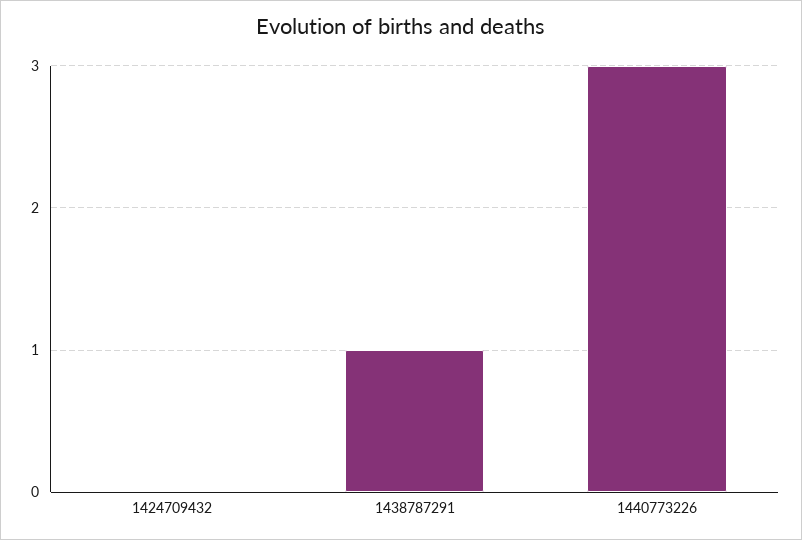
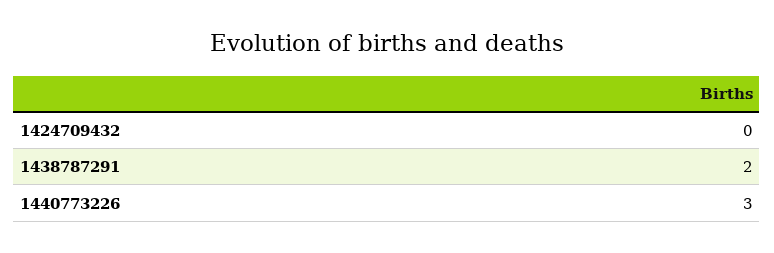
1438787291: 1 -> 2

